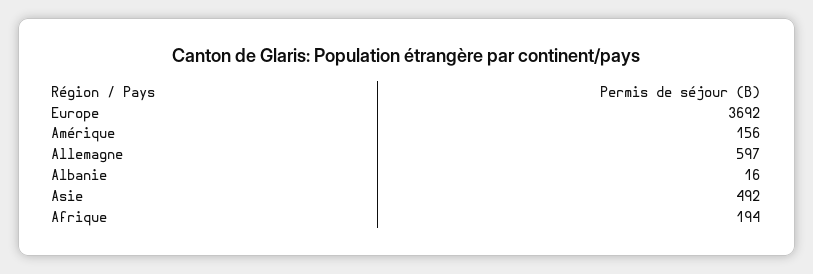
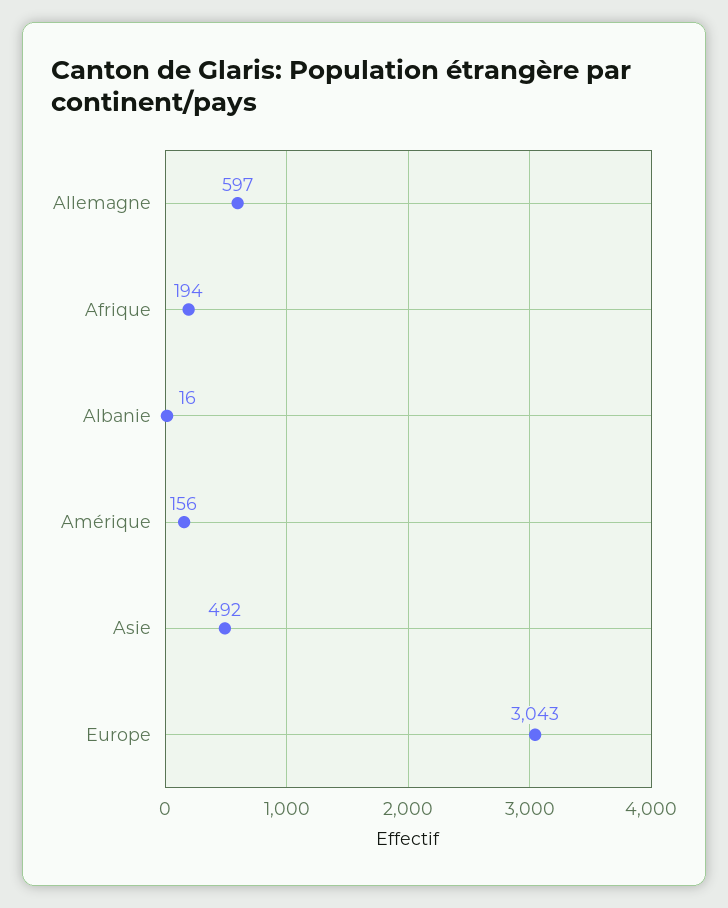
Europe: 3692 -> 3043

